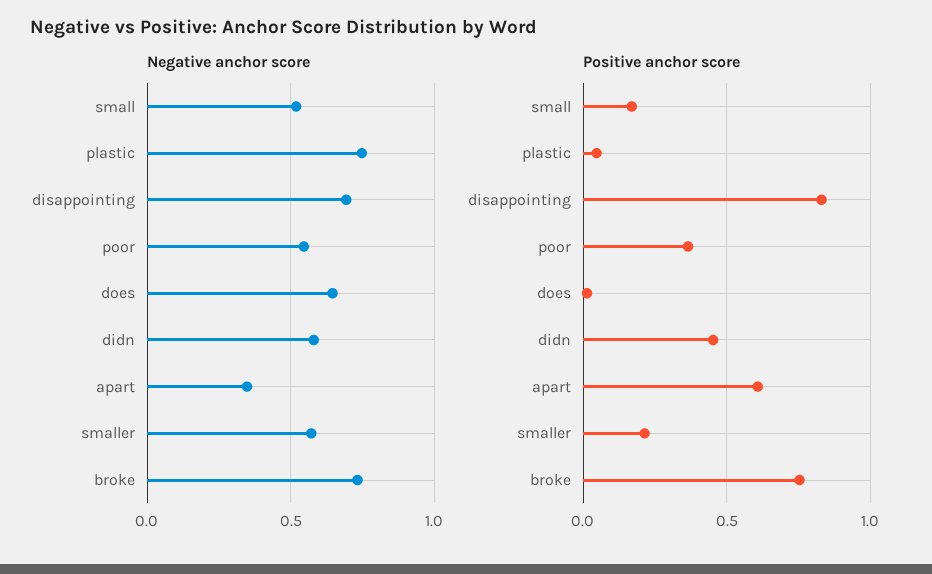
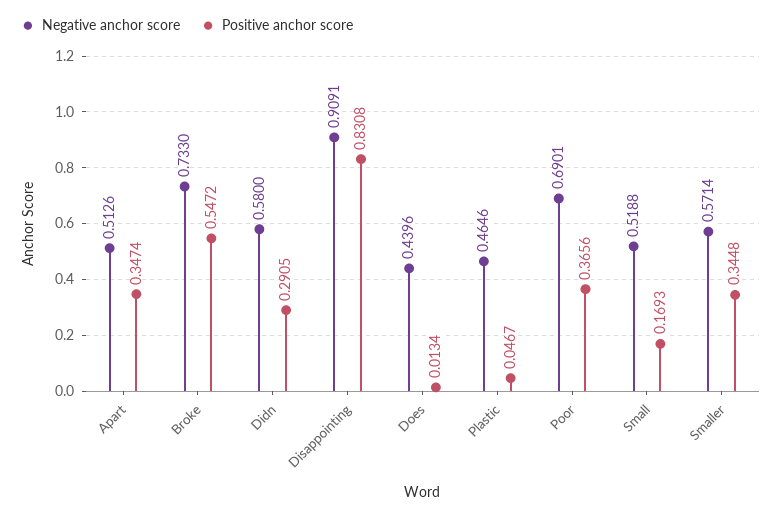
Negative anchor score, plastic: 0.75 -> 0.4646
Negative anchor score, disappointing: 0.7 -> 0.9091
Negative anchor score, poor: 0.55 -> 0.6901
Negative anchor score, does: 0.65 -> 0.4396
Negative anchor score, apart: 0.35 -> 0.5126
Positive anchor score, didn: 0.45 -> 0.2905
Positive anchor score, apart: 0.6 -> 0.3474
Positive anchor score, smaller: 0.2 -> 0.3448
Positive anchor score, broke: 0.75 -> 0.5472

